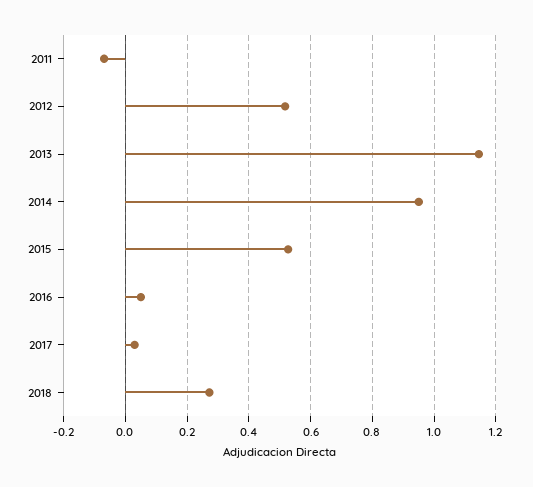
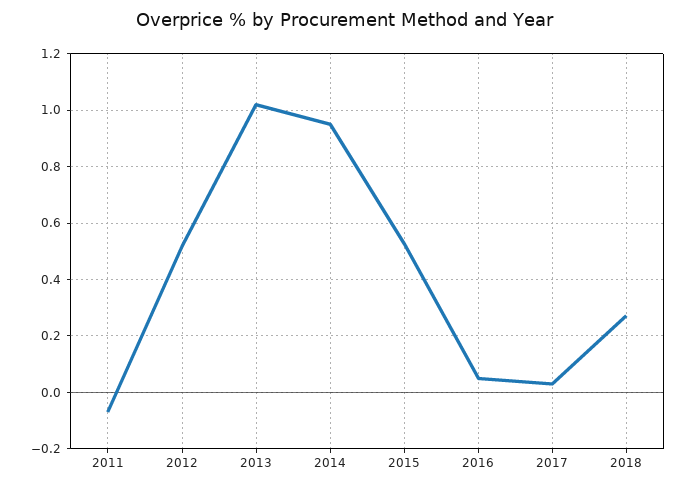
2013: 1.14 -> 1.025

